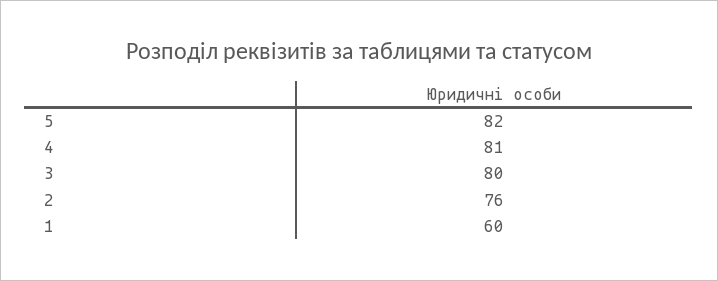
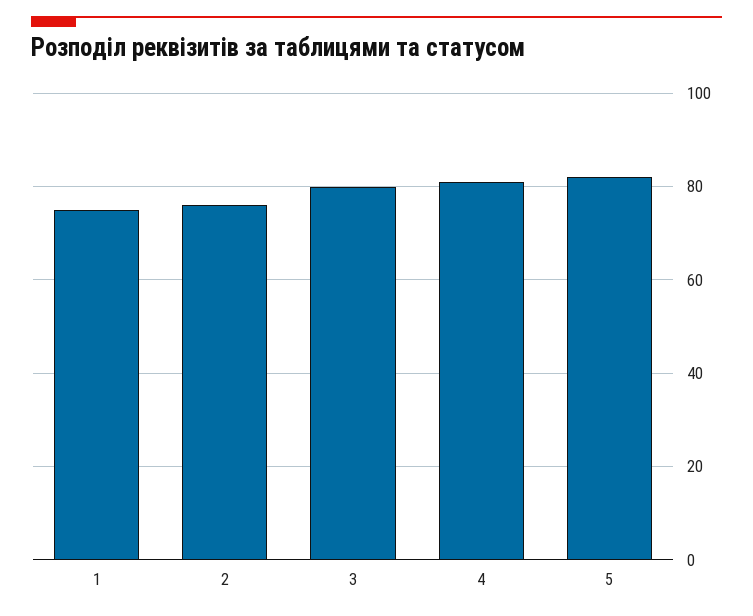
1: 60 -> 75

